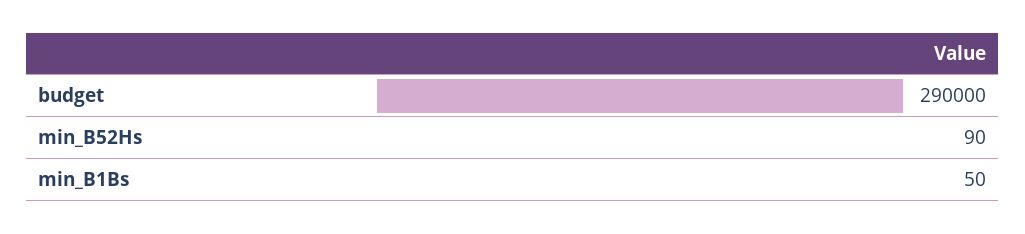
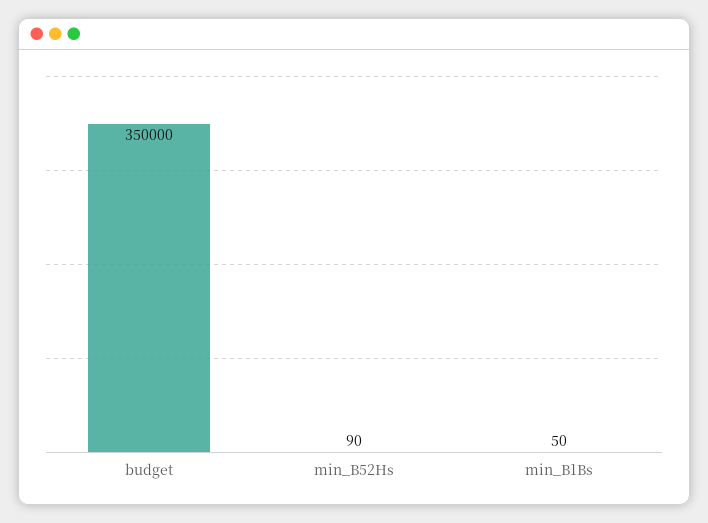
budget: 290000 -> 350000

